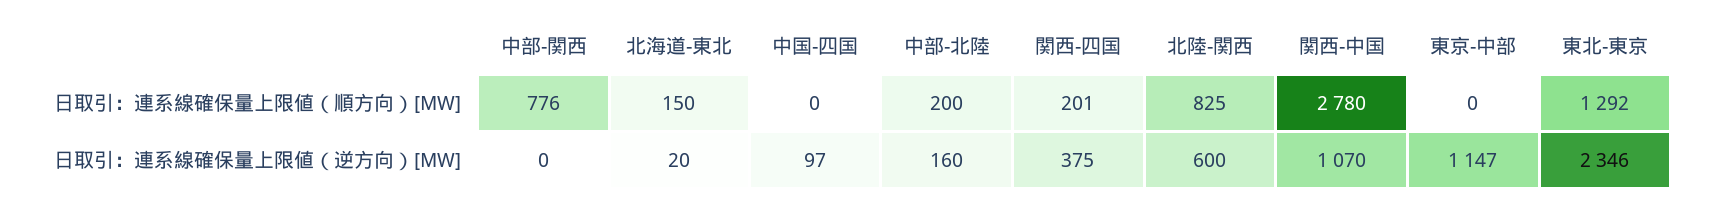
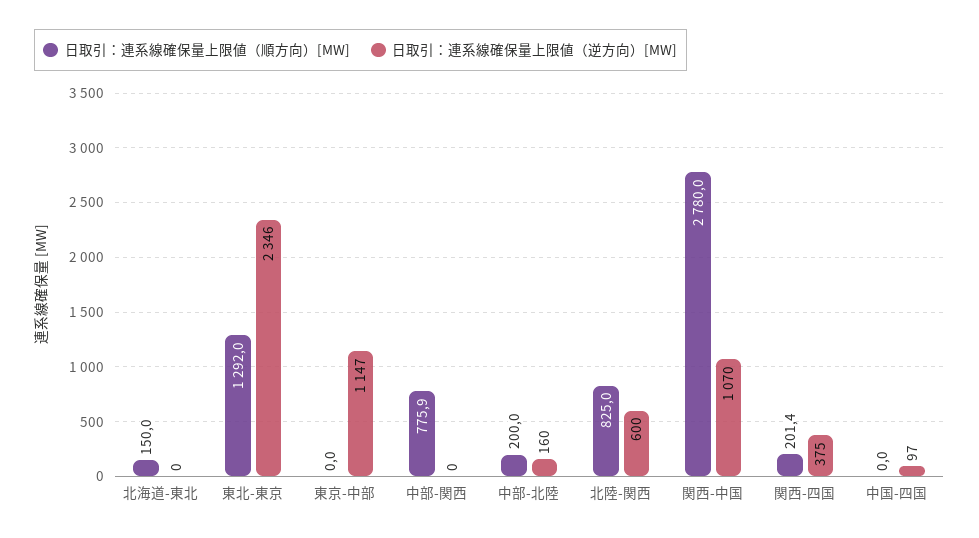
日取引：連系線確保量上限値（逆方向）[MW], 北海道-東北: 20 -> 0

